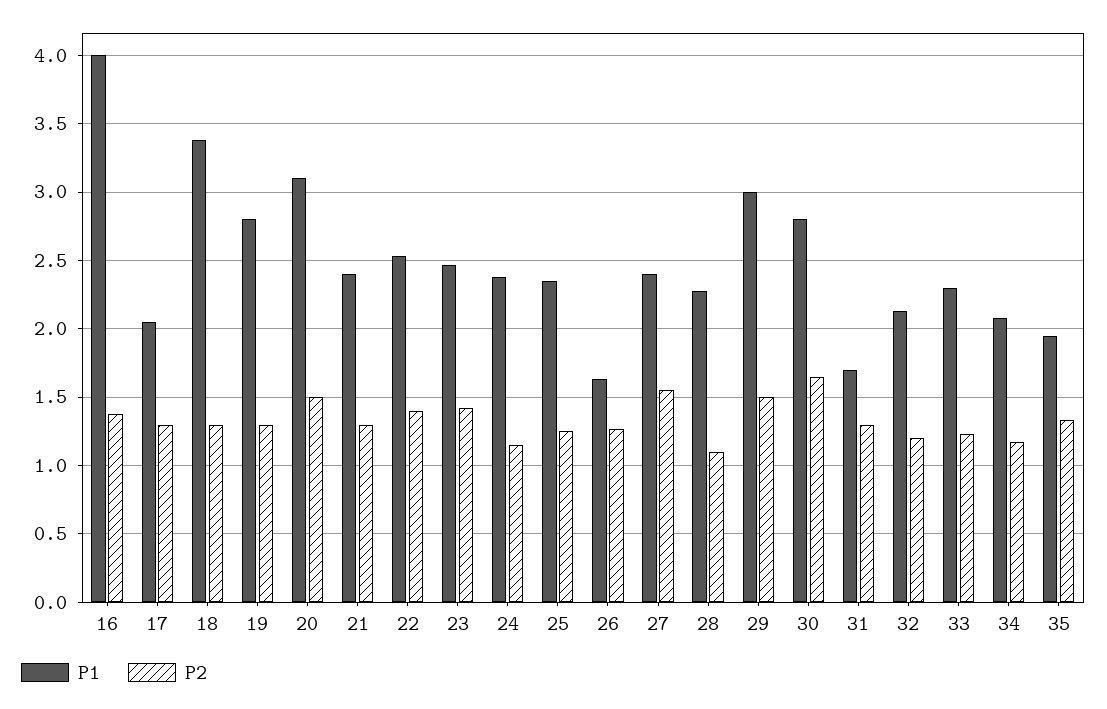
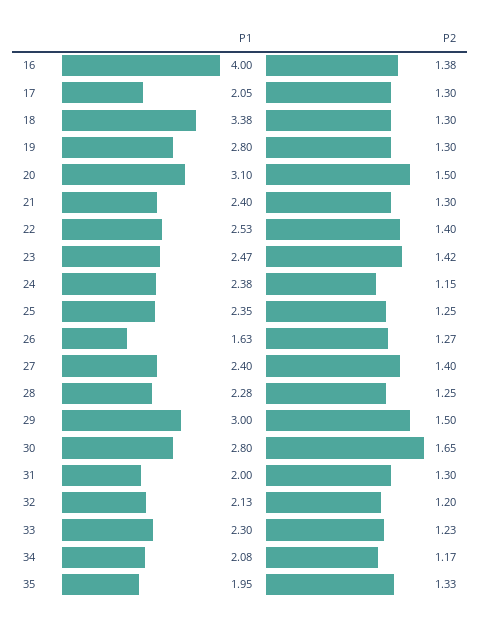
P2, 27: 1.55 -> 1.4
P2, 28: 1.1 -> 1.25
P1, 31: 1.7 -> 2

